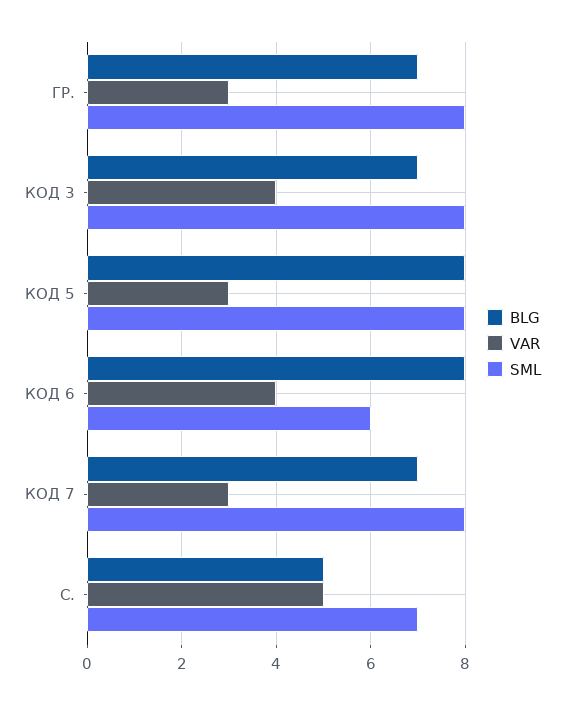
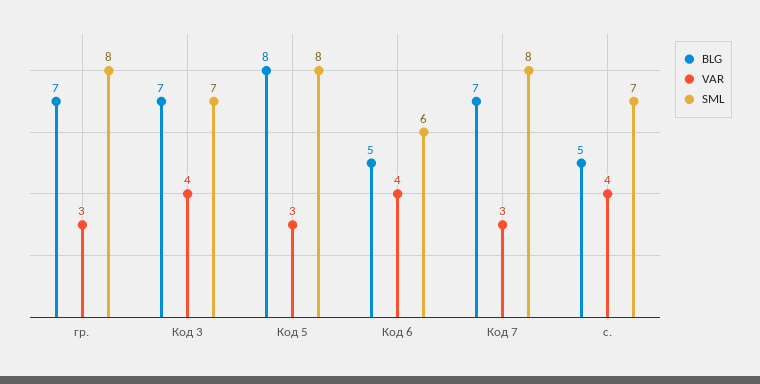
SML, КОД 3: 8 -> 7
BLG, КОД 6: 8 -> 5
VAR, С.: 5 -> 4

